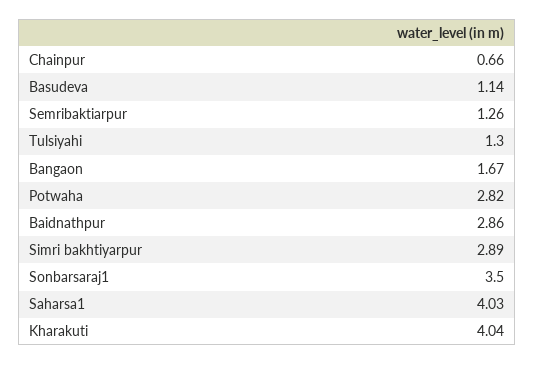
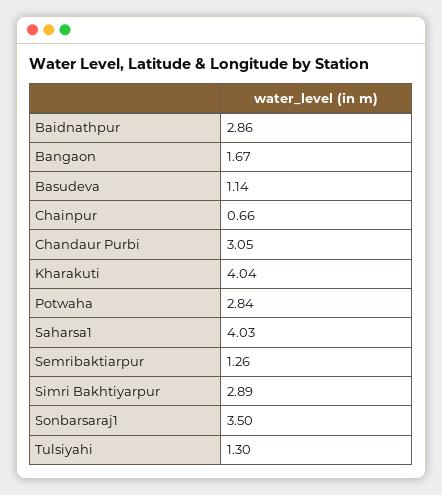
Potwaha: 2.82 -> 2.84
Chandaur Purbi: none -> 3.05

